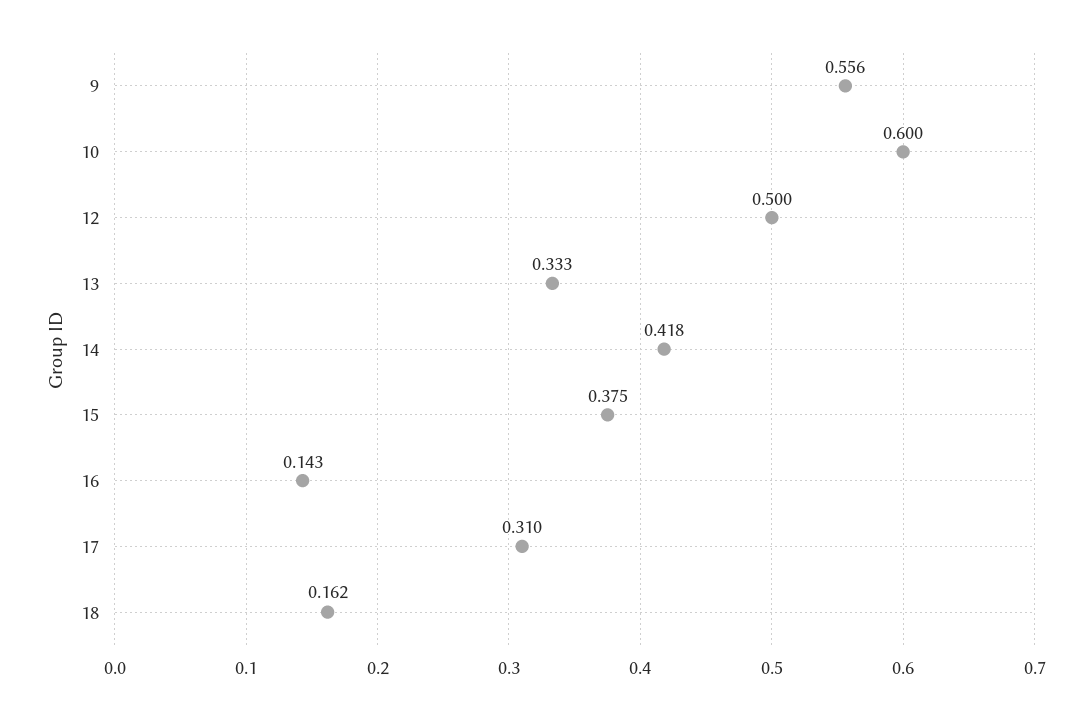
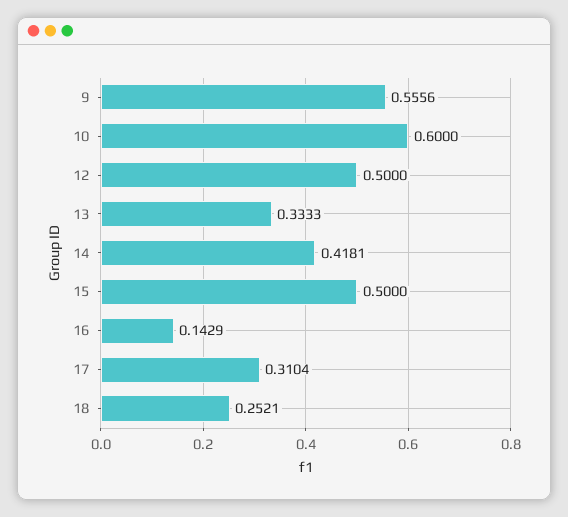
15: 0.375 -> 0.5
18: 0.162 -> 0.2521

